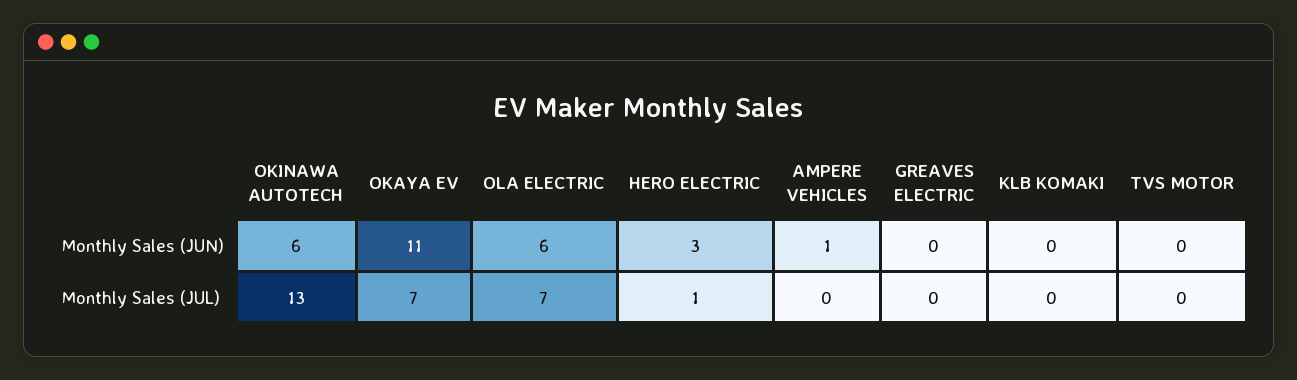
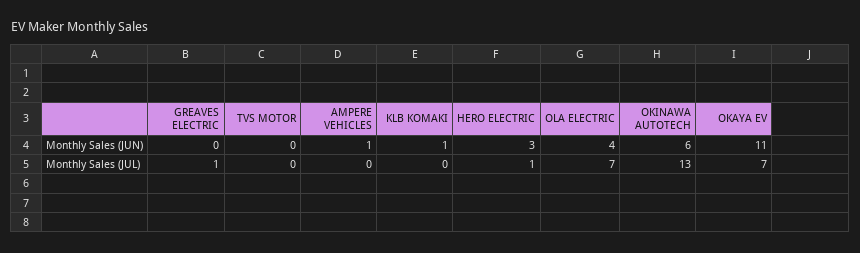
OLA ELECTRIC, Monthly Sales (JUN): 6 -> 4
KLB KOMAKI, Monthly Sales (JUN): 0 -> 1
GREAVES ELECTRIC, Monthly Sales (JUL): 0 -> 1

